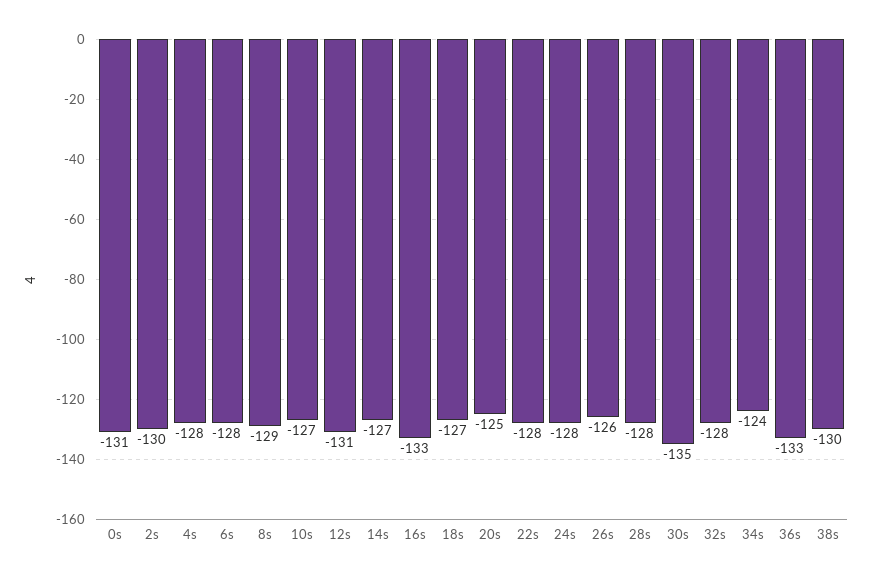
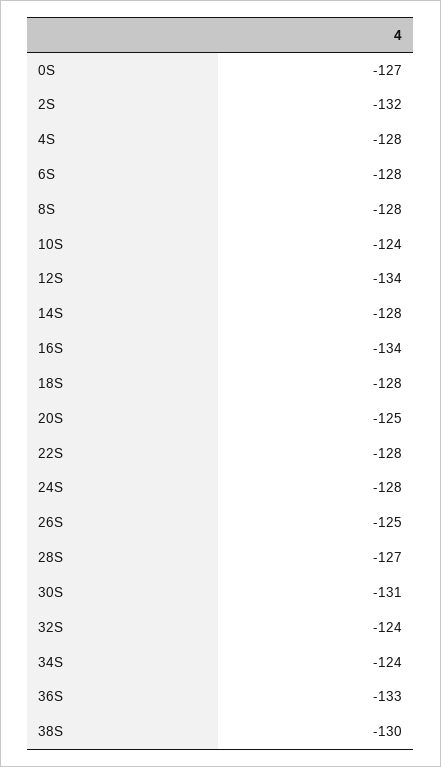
0s: -131 -> -127
2s: -130 -> -132
8s: -129 -> -128
10s: -127 -> -124
12s: -131 -> -134
14s: -127 -> -128
16s: -133 -> -134
18s: -127 -> -128
26s: -126 -> -125
28s: -128 -> -127
30s: -135 -> -131
32s: -128 -> -124

